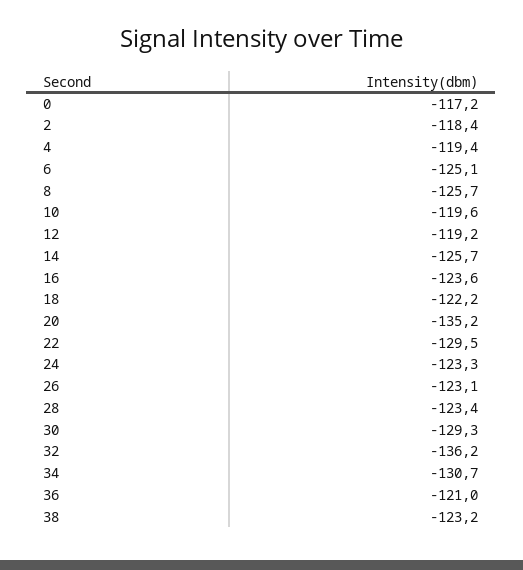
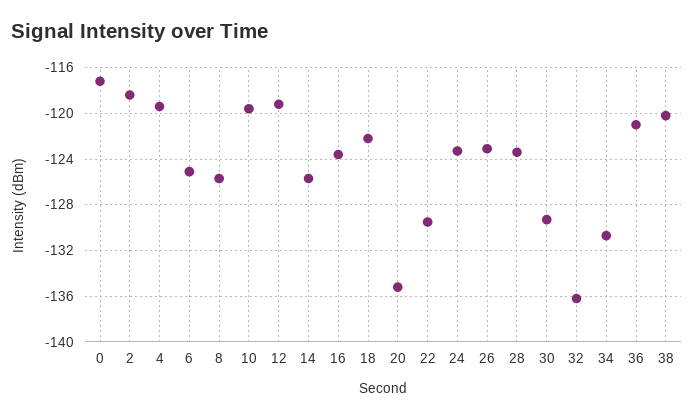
38: -123.2 -> -120

